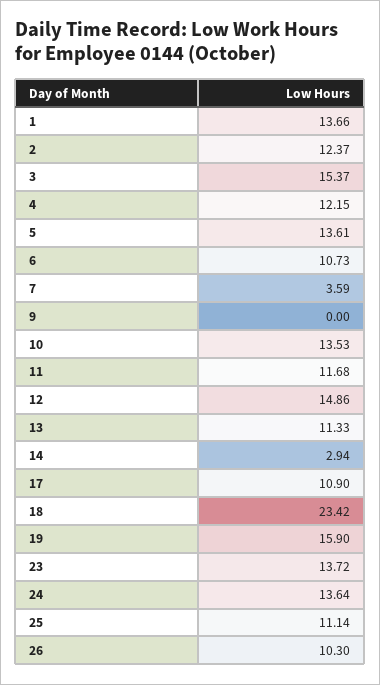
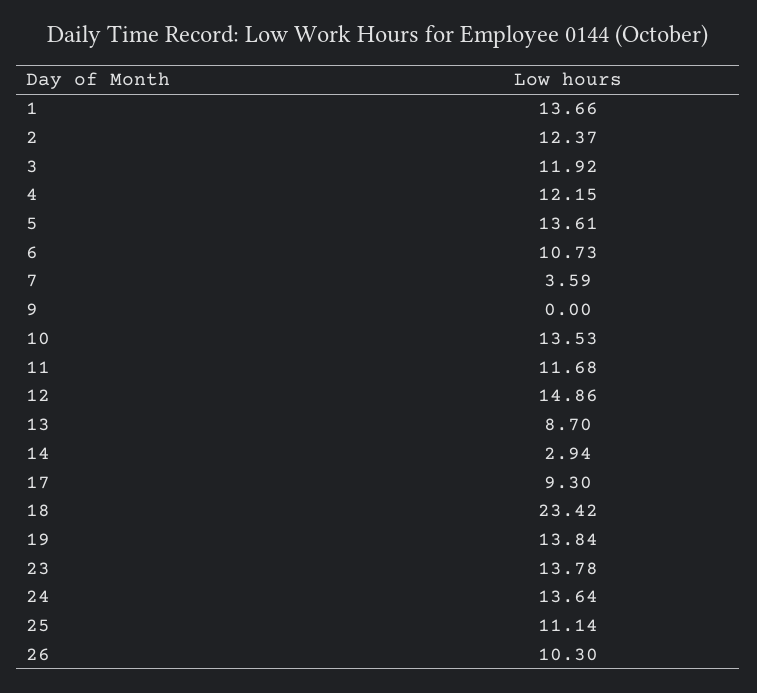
3: 15.37 -> 11.92
13: 11.33 -> 8.7
17: 10.9 -> 9.3
19: 15.9 -> 13.84
23: 13.72 -> 13.78

